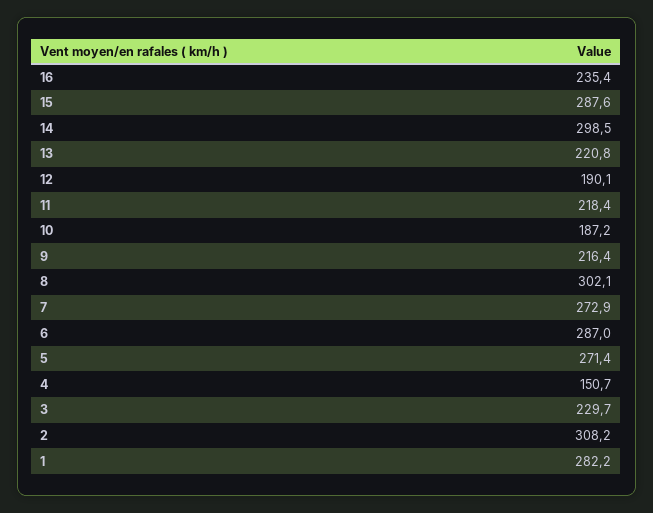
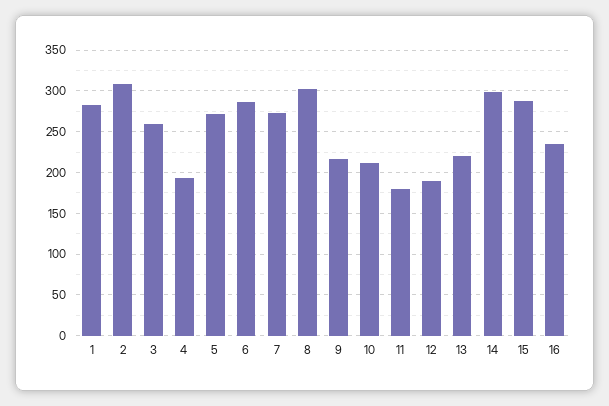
11: 218.4 -> 180
10: 187.2 -> 210
4: 150.7 -> 190
3: 229.7 -> 260

